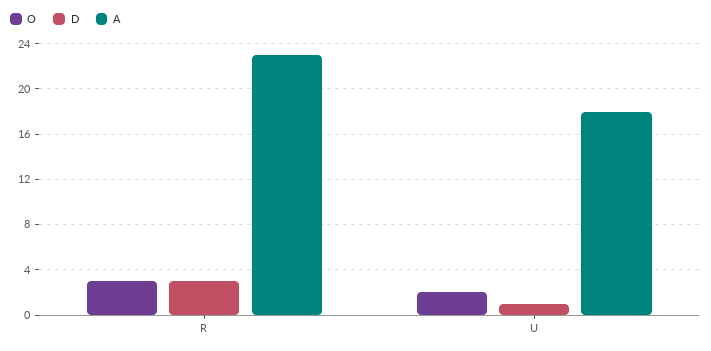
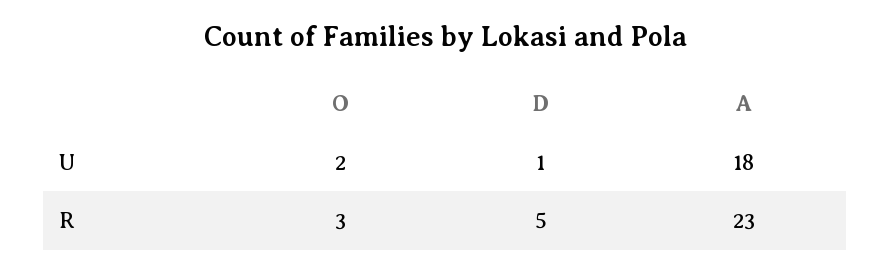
D, R: 3 -> 5

